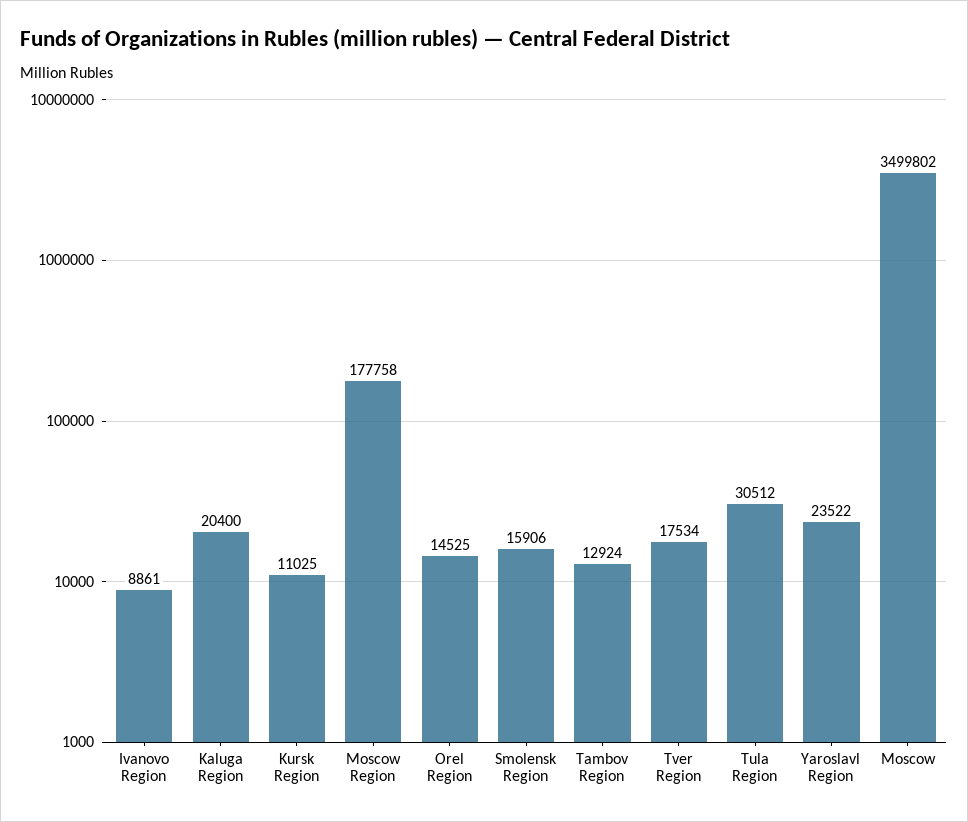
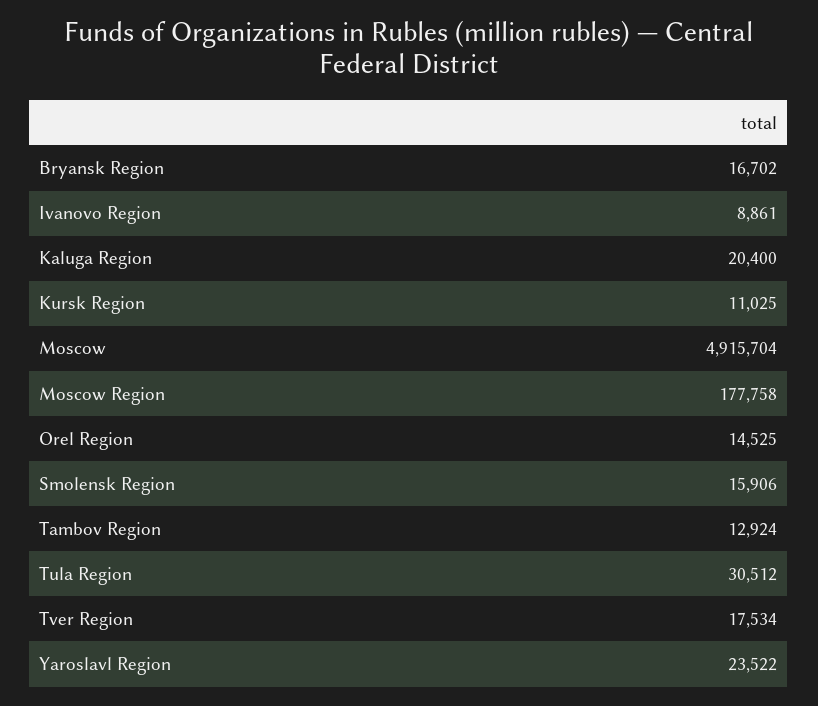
Moscow: 3499802 -> 4915704
Bryansk Region: none -> 16702

